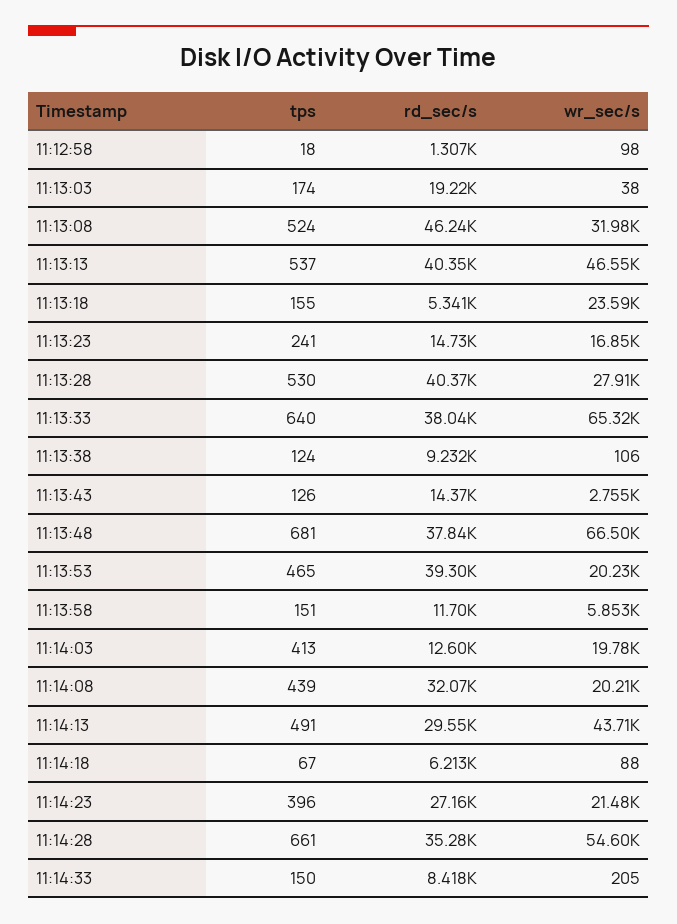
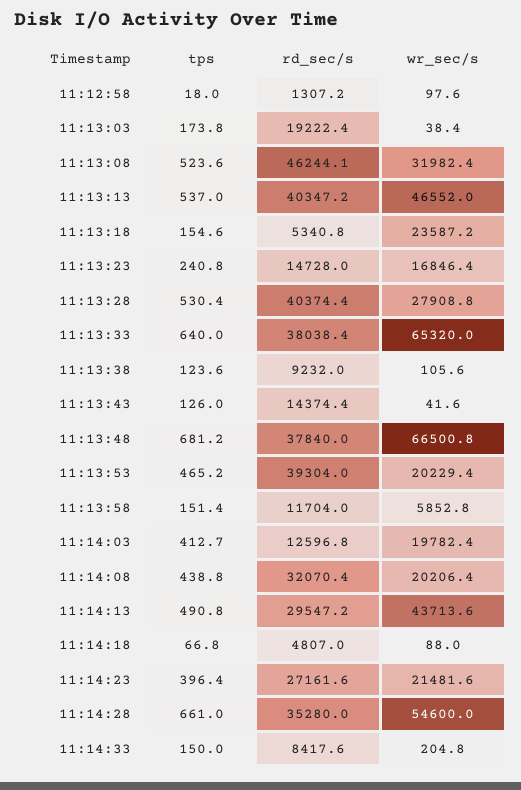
wr_sec/s, 11:13:43: 2755 -> 41.6
rd_sec/s, 11:14:18: 6213 -> 4807

